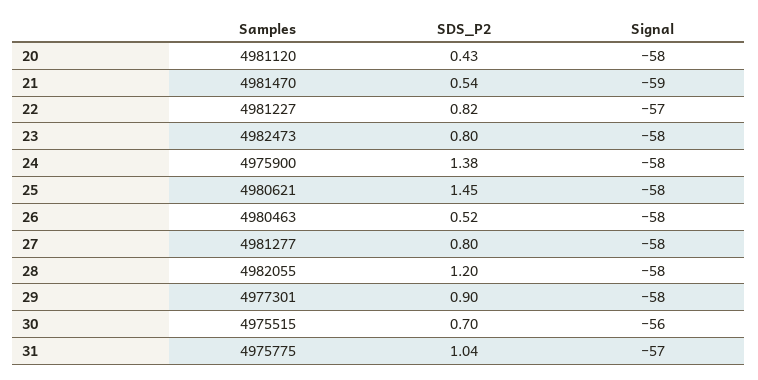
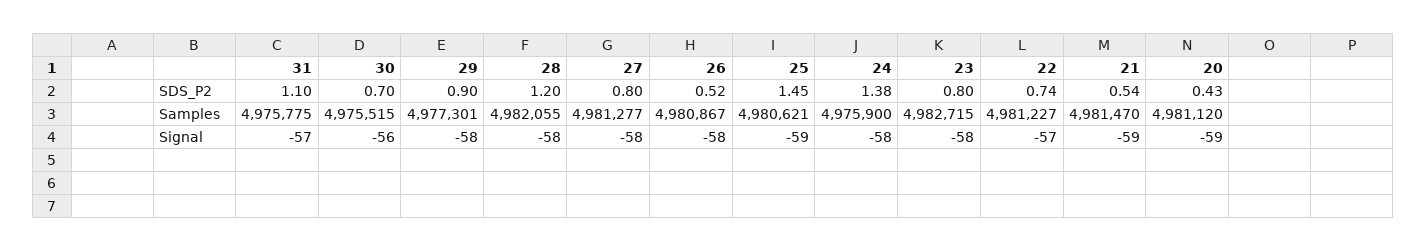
Signal, 20: -58 -> -59
SDS_P2, 22: 0.82 -> 0.74
Samples, 23: 4982473 -> 4982715
Signal, 25: -58 -> -59
Samples, 26: 4980463 -> 4980867
SDS_P2, 31: 1.04 -> 1.1

